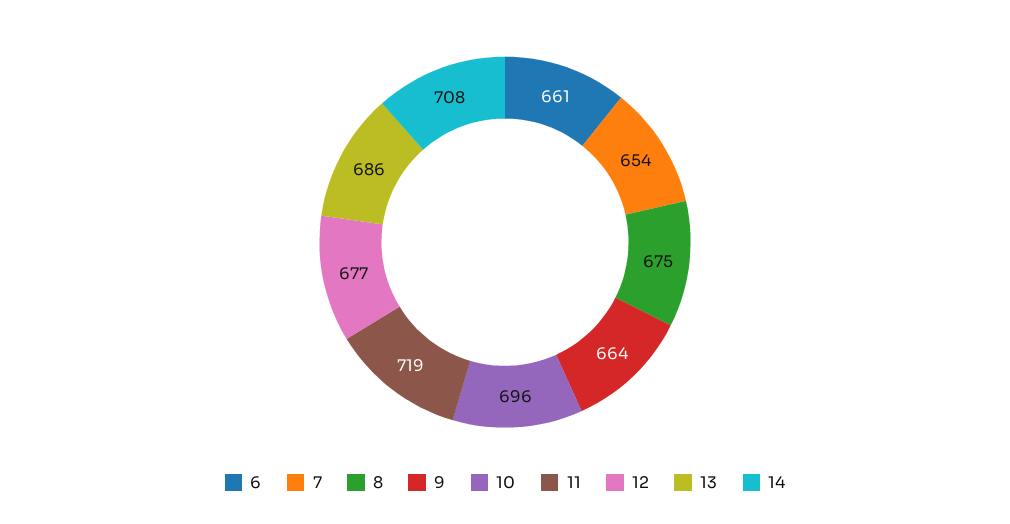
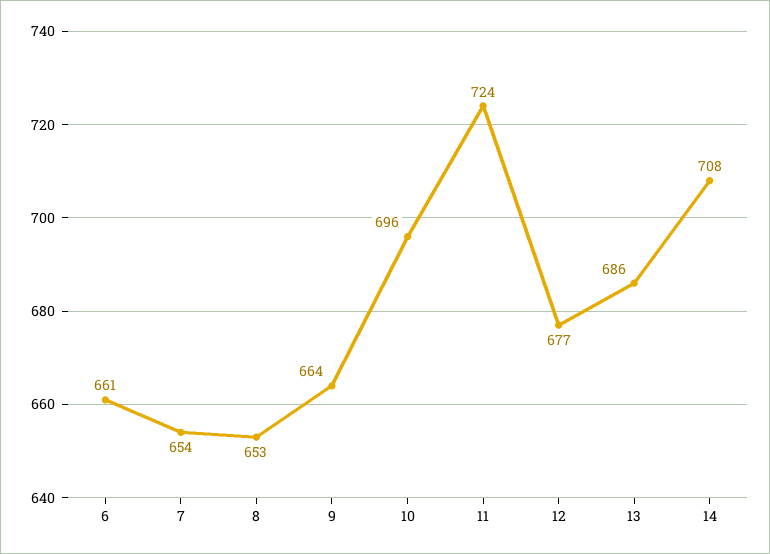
8: 675 -> 653
11: 719 -> 724

